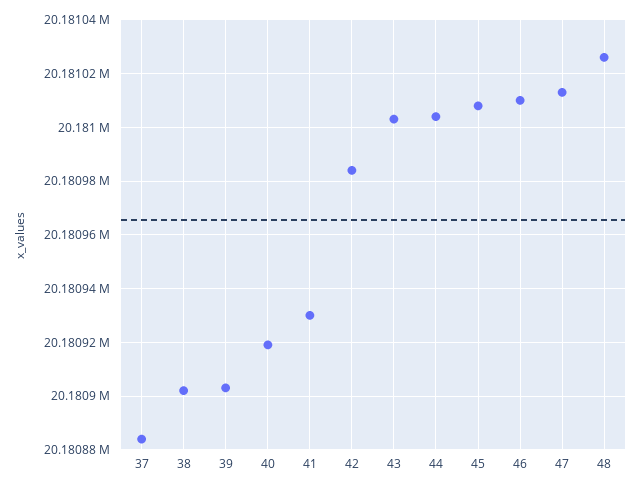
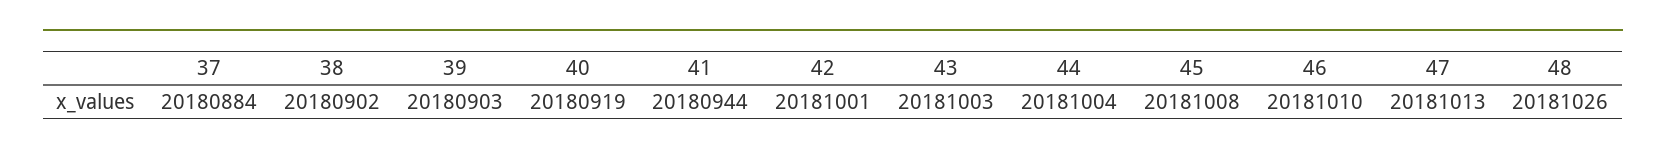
41: 20180930 -> 20180944
42: 20180985 -> 20181001

